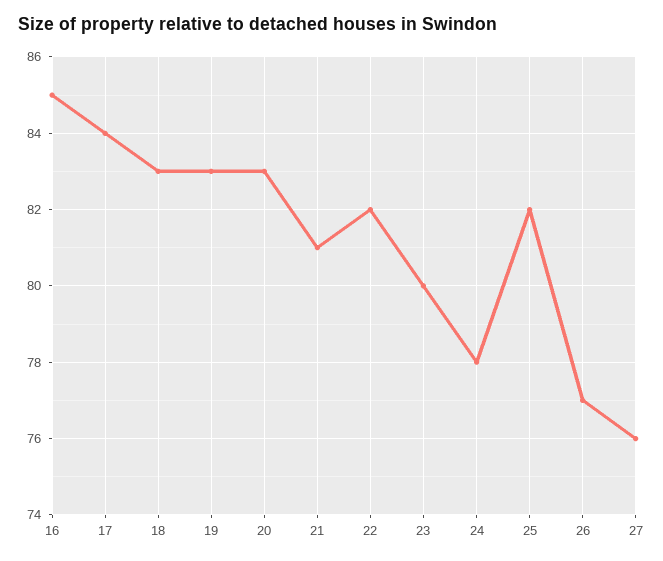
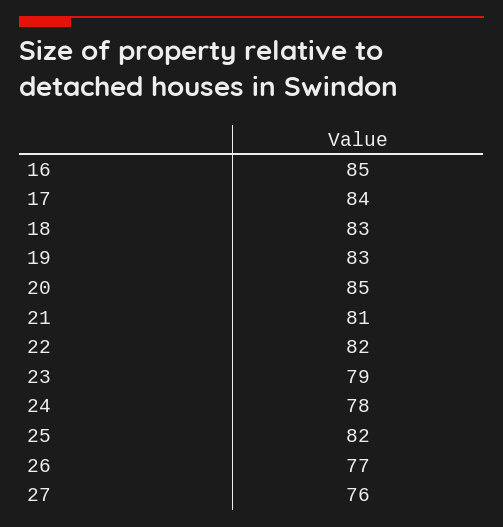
20: 83 -> 85
23: 80 -> 79

